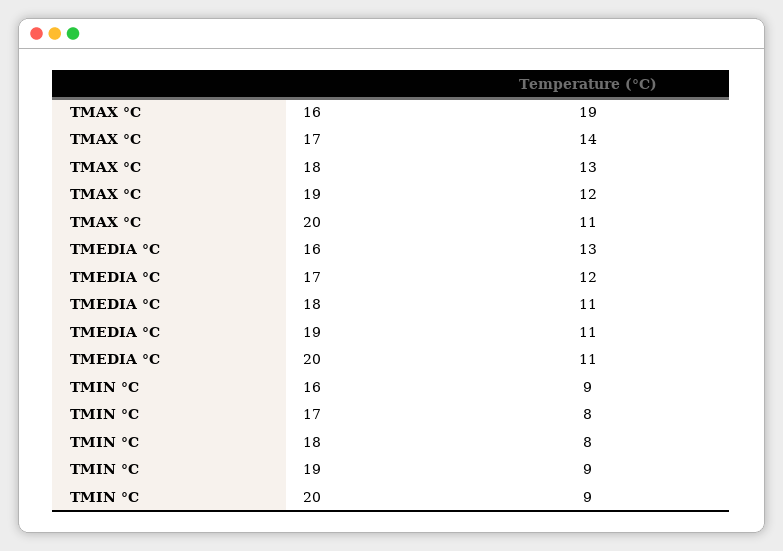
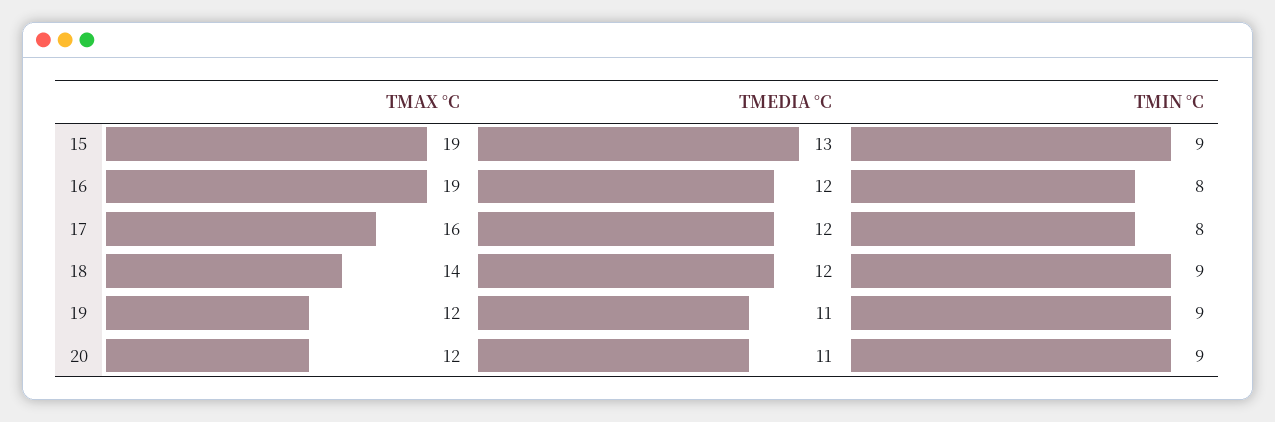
TMAX °C, 17: 14 -> 16
TMAX °C, 18: 13 -> 14
TMAX °C, 20: 11 -> 12
TMEDIA °C, 16: 13 -> 12
TMEDIA °C, 18: 11 -> 12
TMIN °C, 16: 9 -> 8
TMIN °C, 18: 8 -> 9
TMAX °C, 15: none -> 19
TMEDIA °C, 15: none -> 13
TMIN °C, 15: none -> 9

